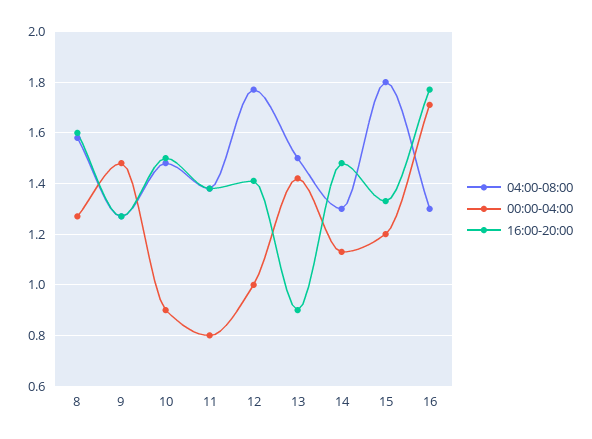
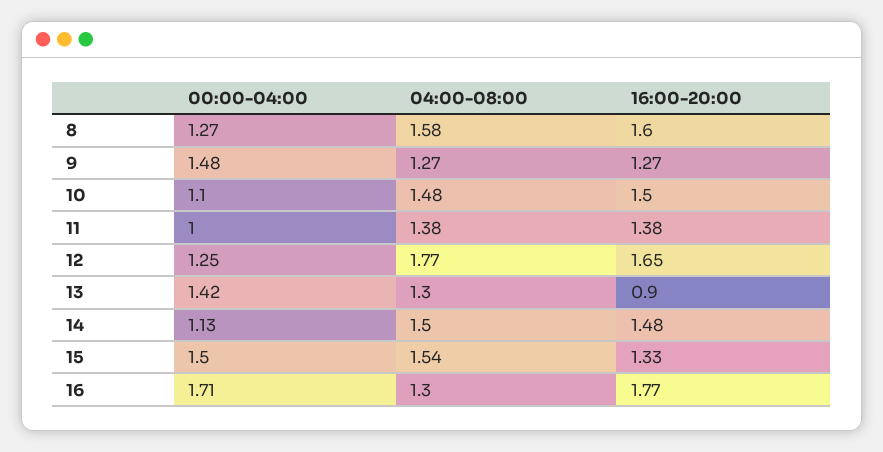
00:00-04:00, 10: 0.9 -> 1.1
00:00-04:00, 11: 0.8 -> 1
00:00-04:00, 12: 1 -> 1.25
16:00-20:00, 12: 1.4 -> 1.65
04:00-08:00, 13: 1.5 -> 1.3
04:00-08:00, 14: 1.3 -> 1.5
04:00-08:00, 15: 1.8 -> 1.54
00:00-04:00, 15: 1.2 -> 1.5

